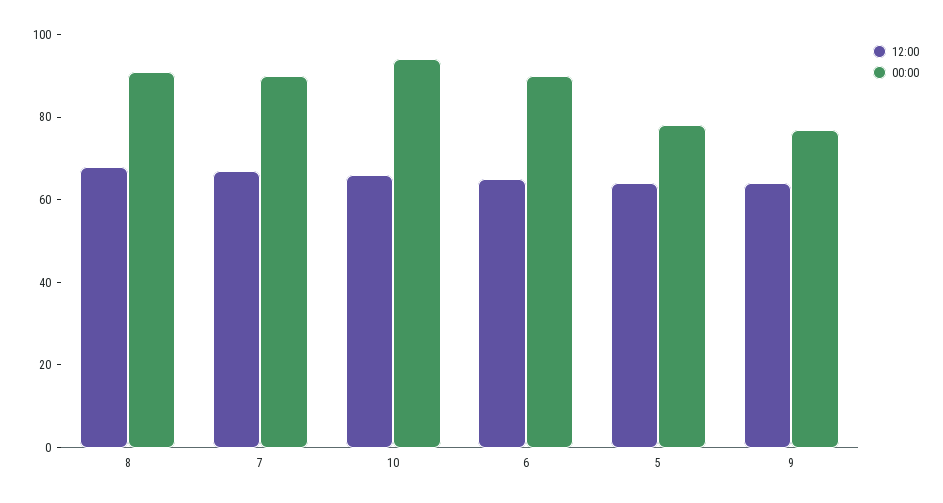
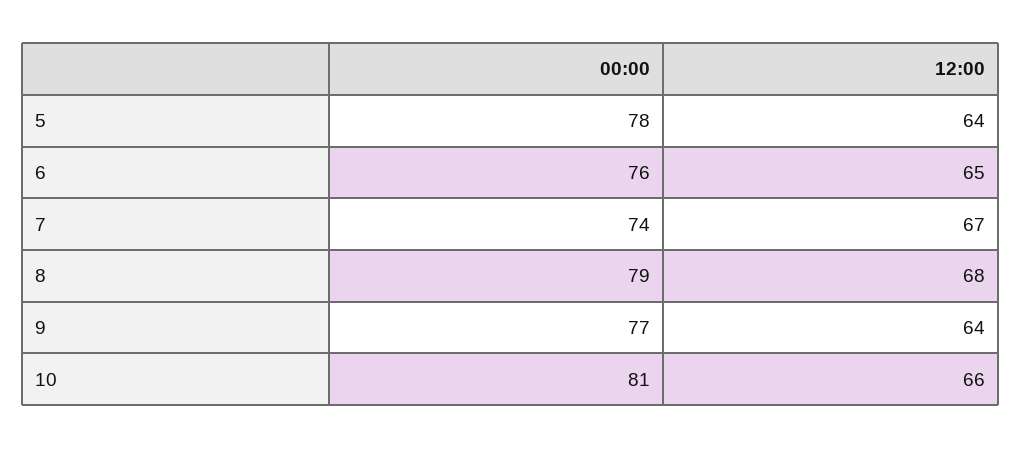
00:00, 8: 90 -> 79
00:00, 7: 90 -> 74
00:00, 10: 95 -> 81
00:00, 6: 90 -> 76

